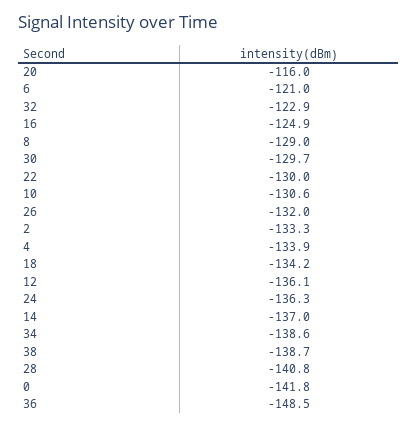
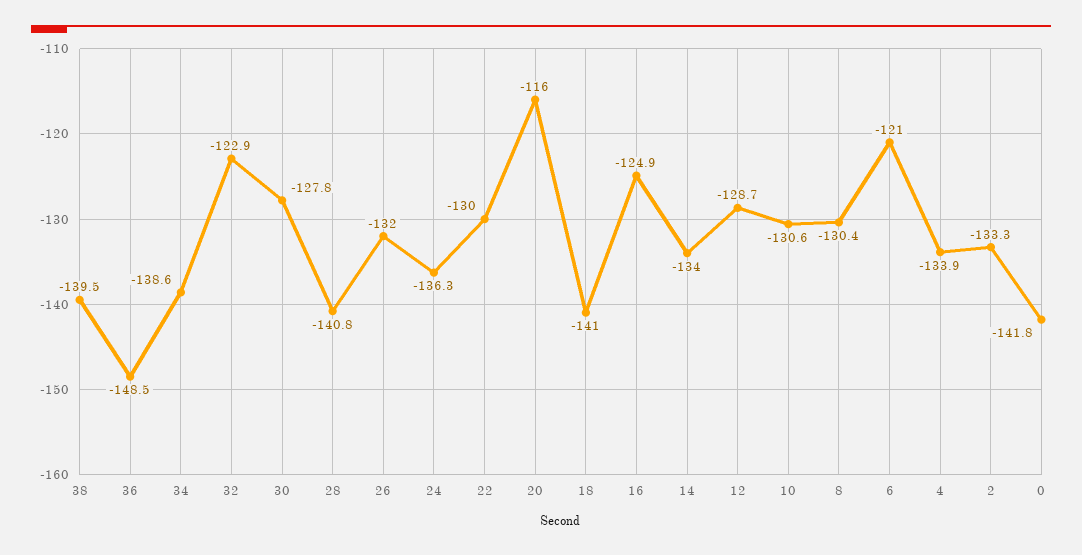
8: -129 -> -130.4
30: -129.7 -> -127.8
18: -134.2 -> -141
12: -136.1 -> -128.7
14: -137 -> -134
38: -138.7 -> -139.5

